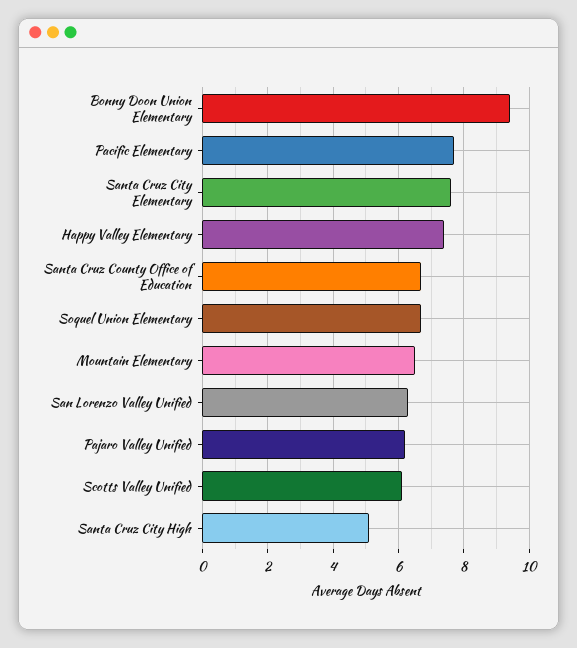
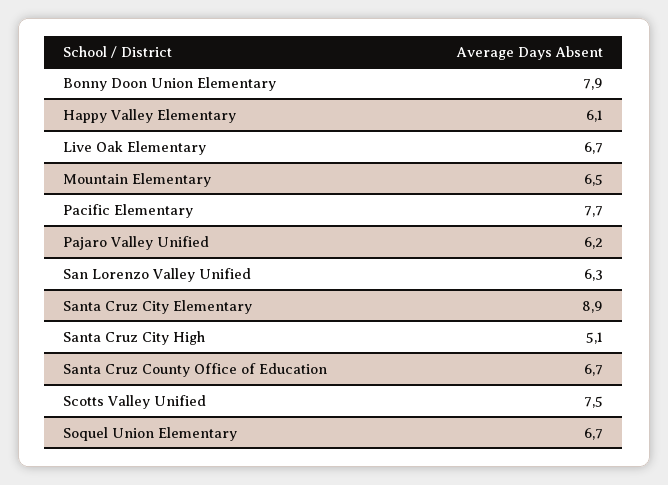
Bonny Doon Union Elementary: 9.5 -> 7.9
Santa Cruz City Elementary: 7.5 -> 8.9
Happy Valley Elementary: 7.5 -> 6.1
Scotts Valley Unified: 6 -> 7.5
Live Oak Elementary: none -> 6.7

